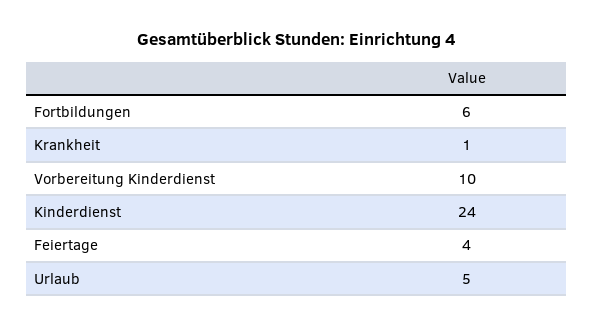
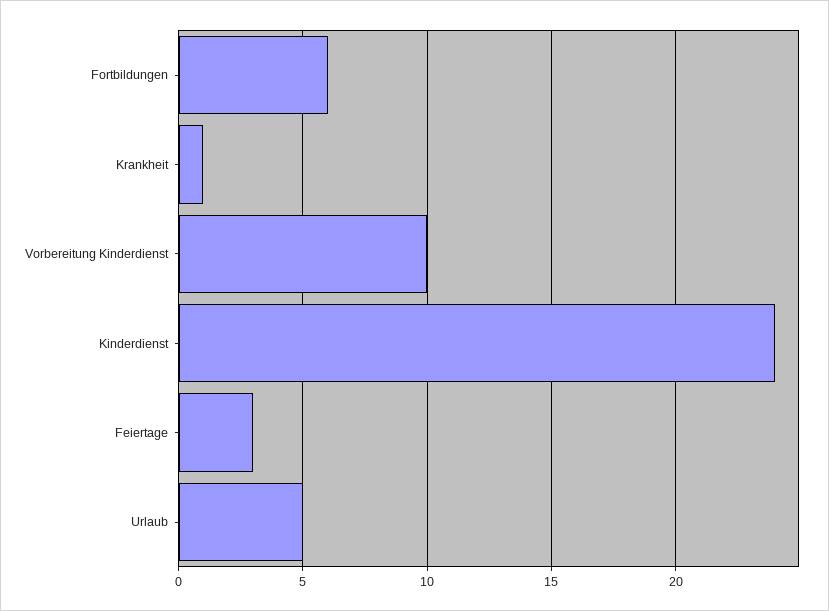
Feiertage: 4 -> 3

